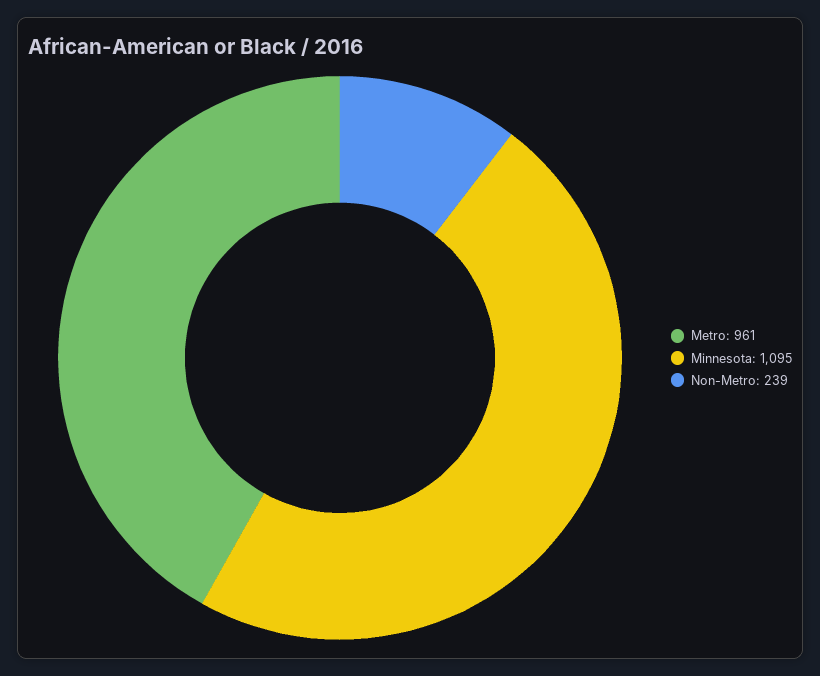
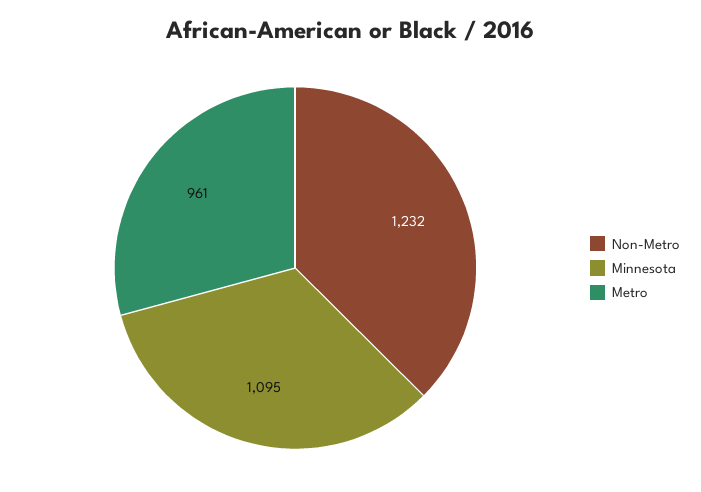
Non-Metro: 239 -> 1232

